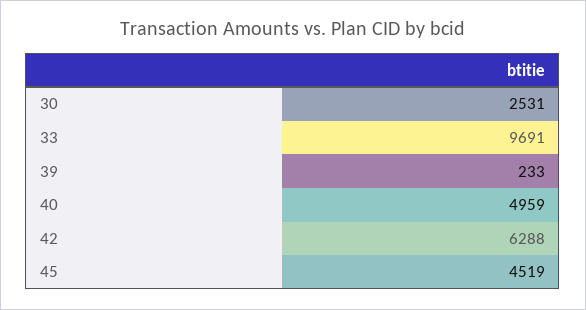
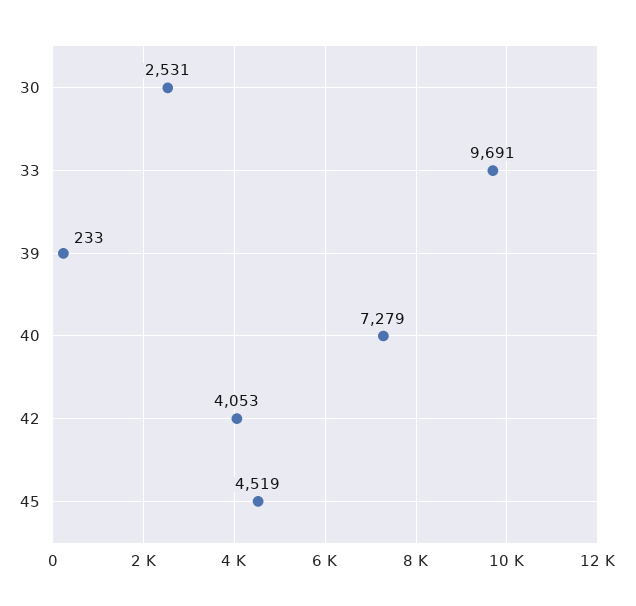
40: 4959 -> 7279
42: 6288 -> 4053

